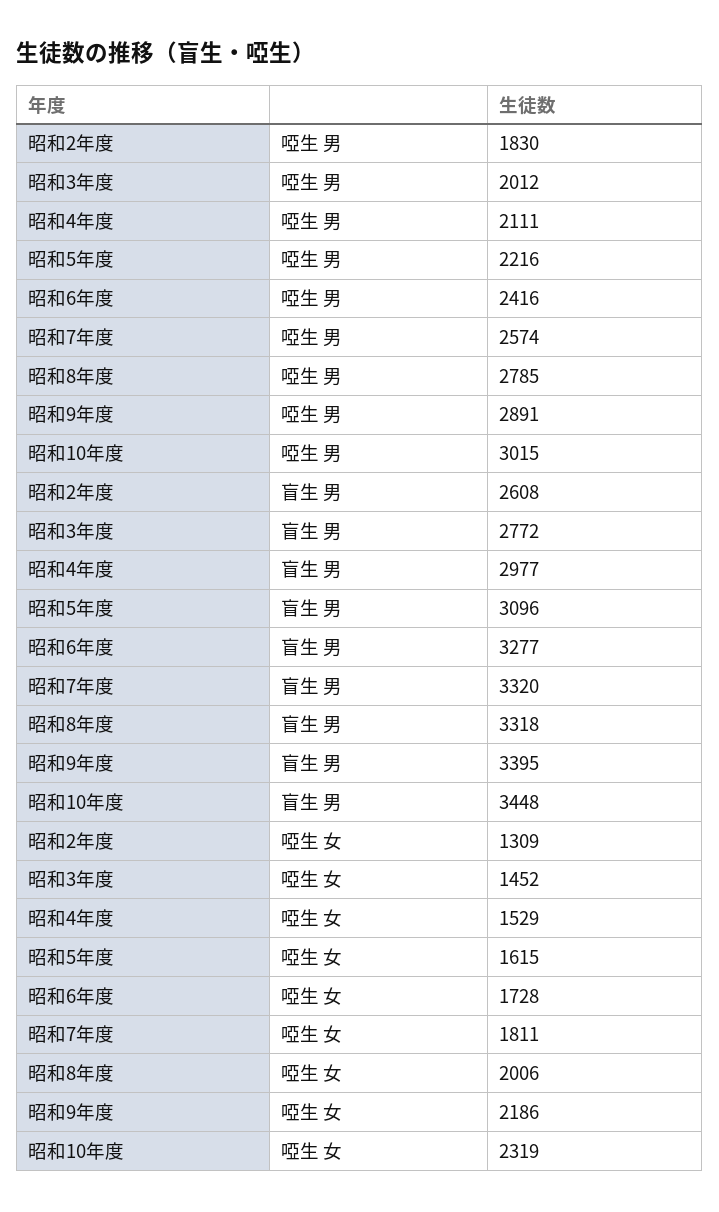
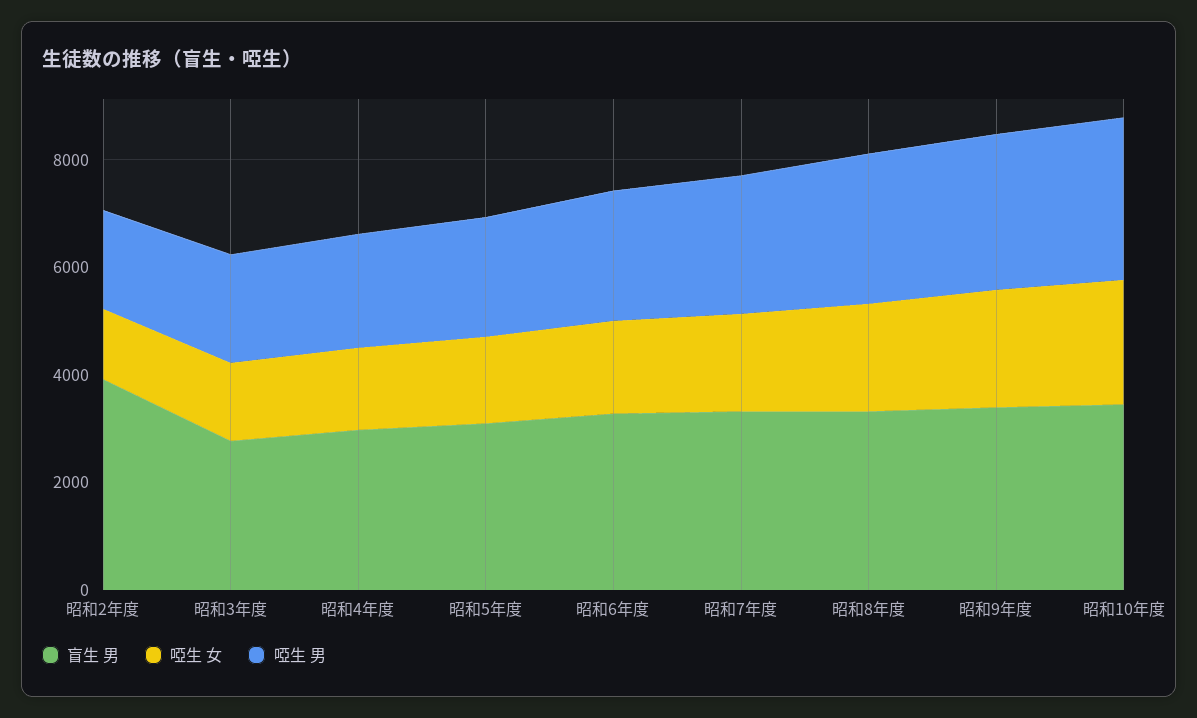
盲生 男, 昭和2年度: 2608 -> 4000

